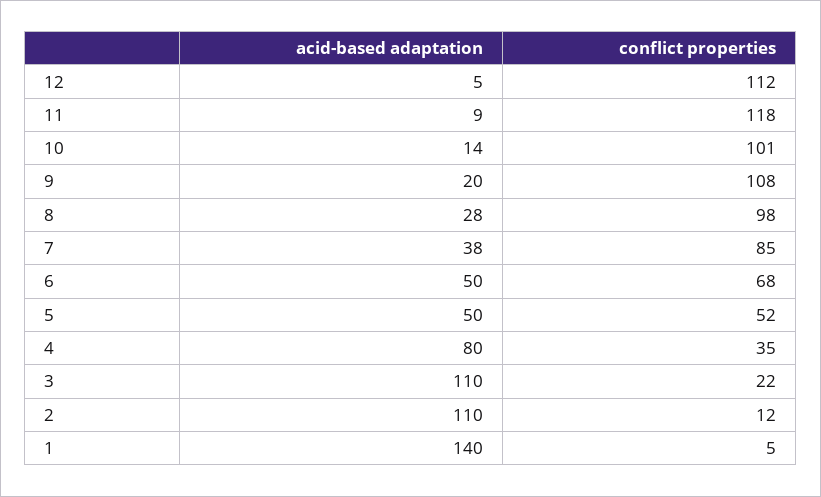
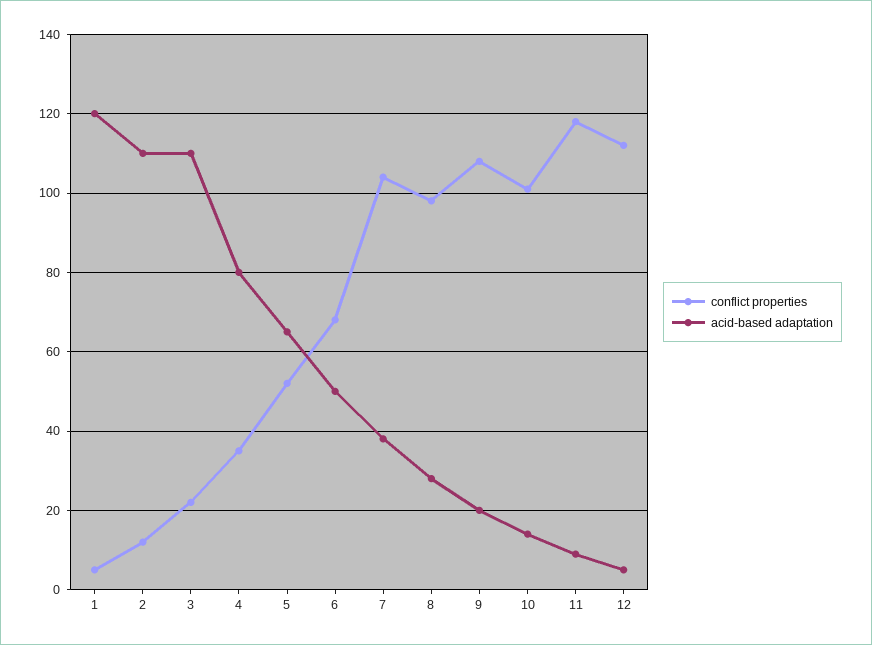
conflict properties, 7: 85 -> 105
acid-based adaptation, 5: 50 -> 65
acid-based adaptation, 1: 140 -> 120

